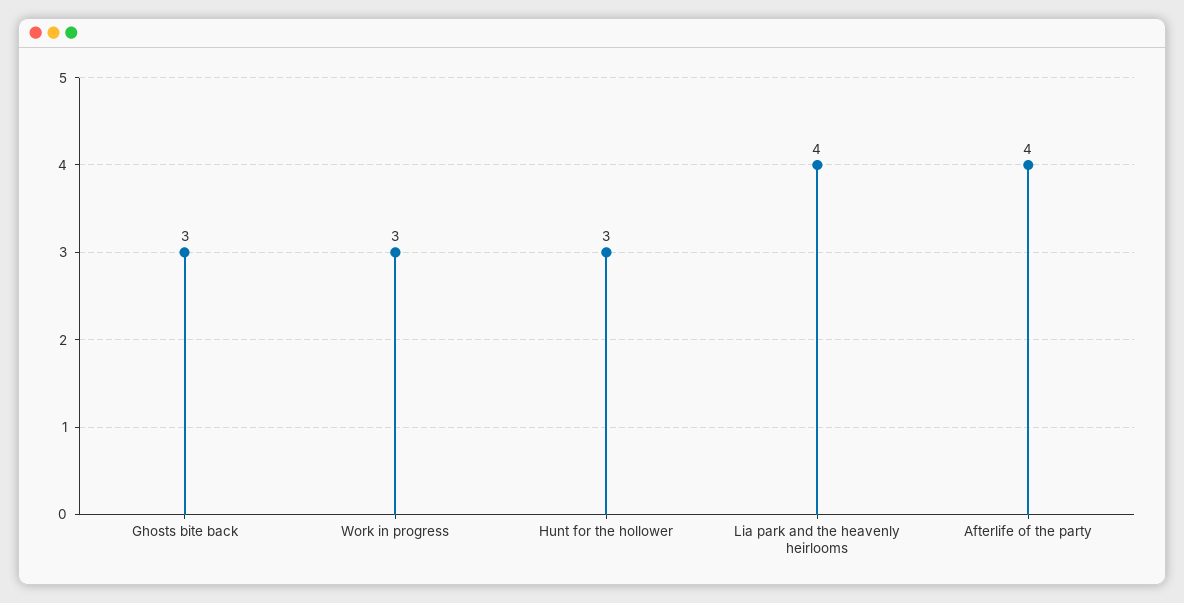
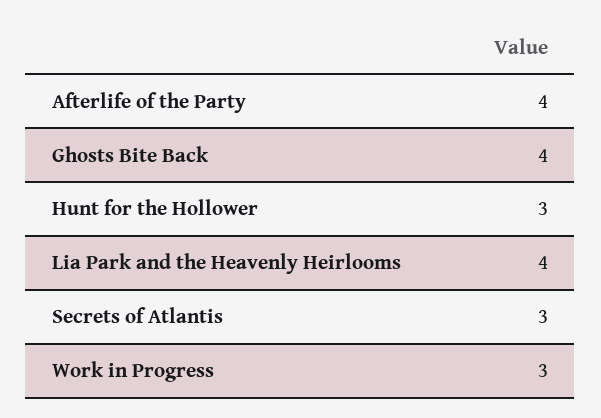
Ghosts bite back: 3 -> 4
Secrets of Atlantis: none -> 3

